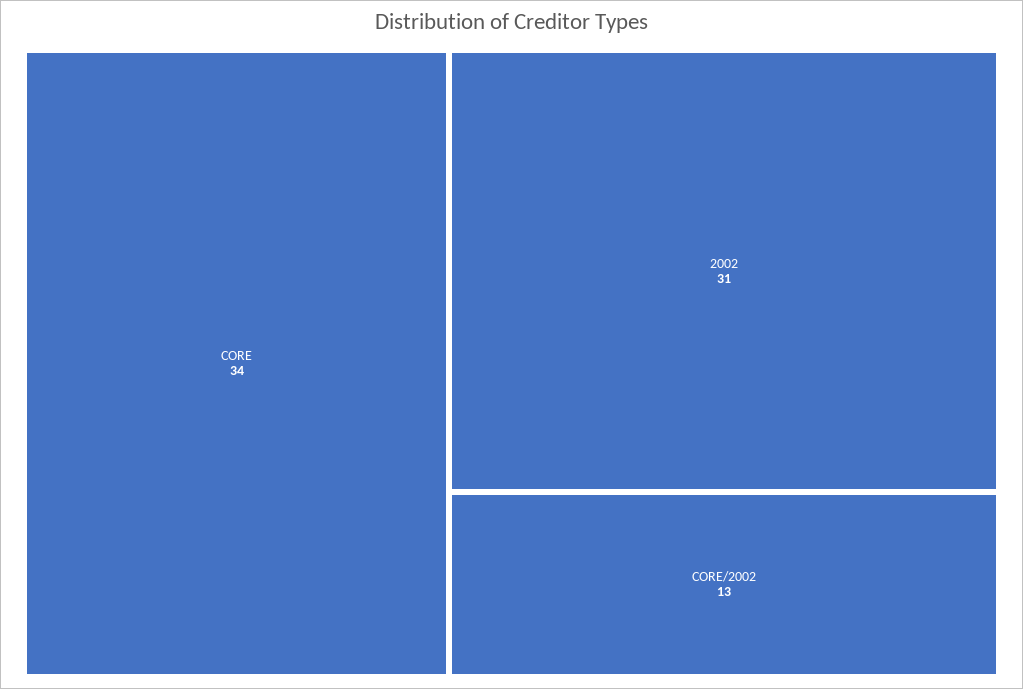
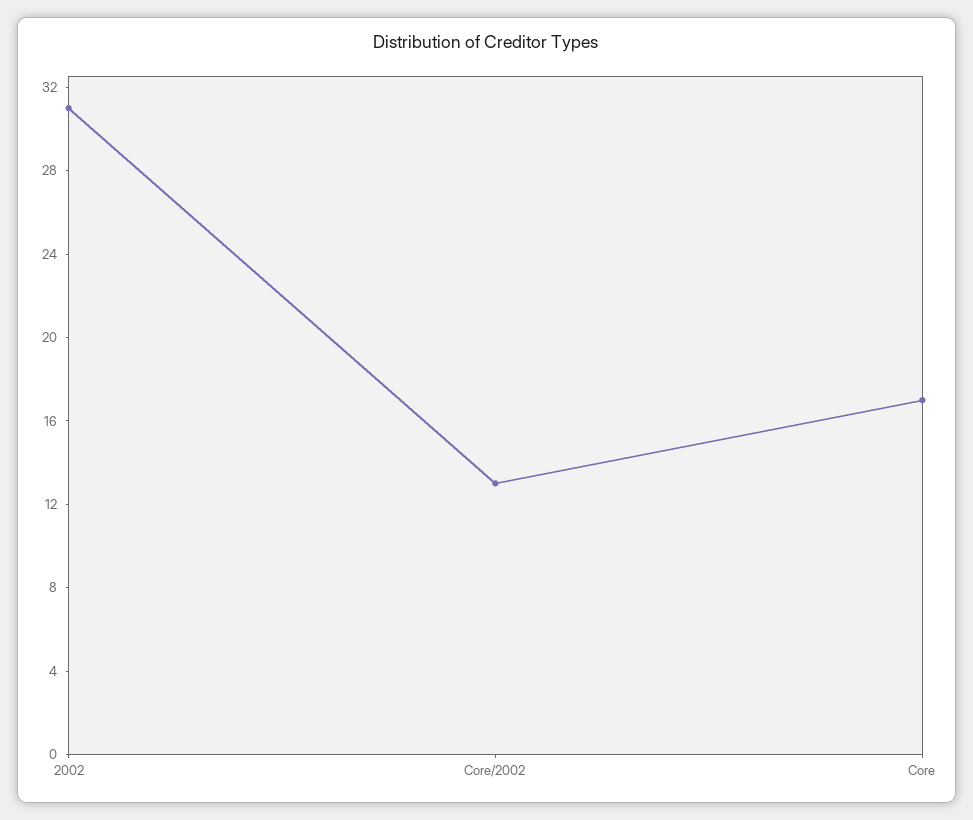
CORE: 34 -> 17

